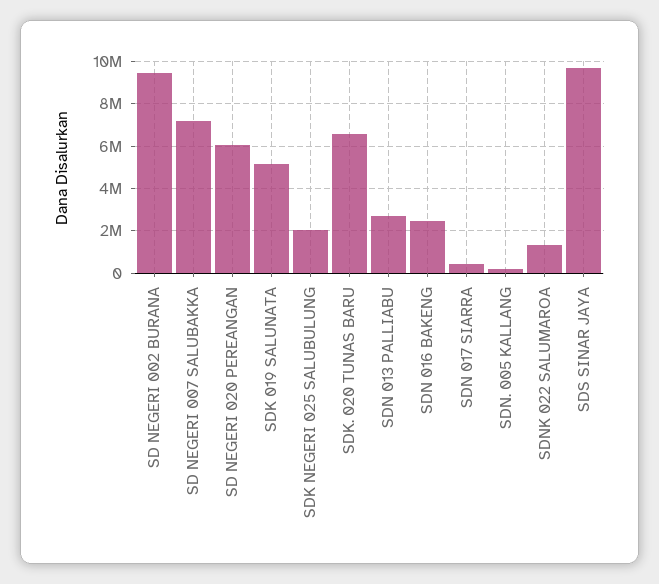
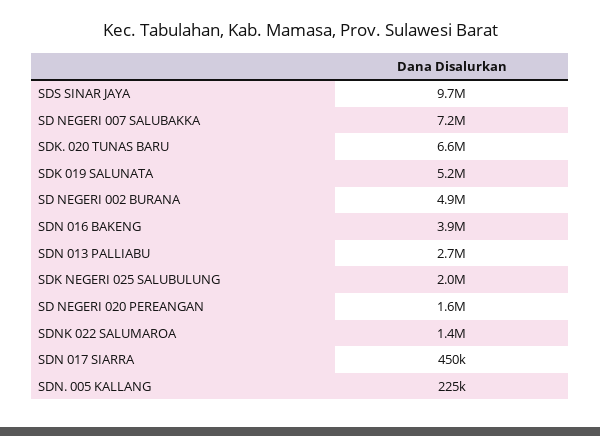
SD NEGERI 002 BURANA: 9500000 -> 4900000
SD NEGERI 020 PEREANGAN: 6000000 -> 1600000
SDN 016 BAKENG: 2500000 -> 3900000

